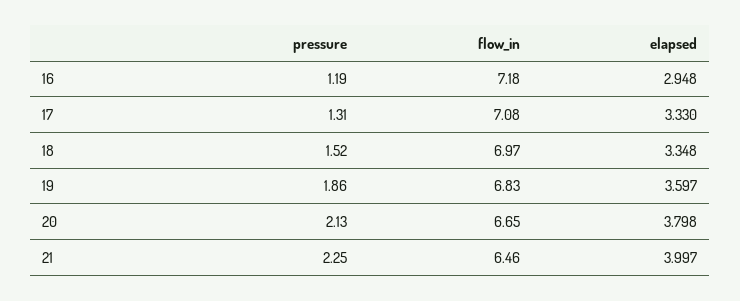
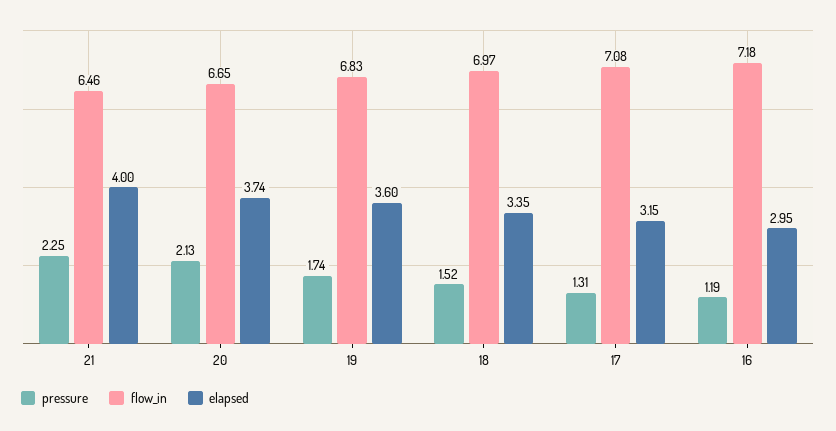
elapsed, 17: 3.33 -> 3.15
pressure, 19: 1.86 -> 1.74
elapsed, 20: 3.798 -> 3.74

